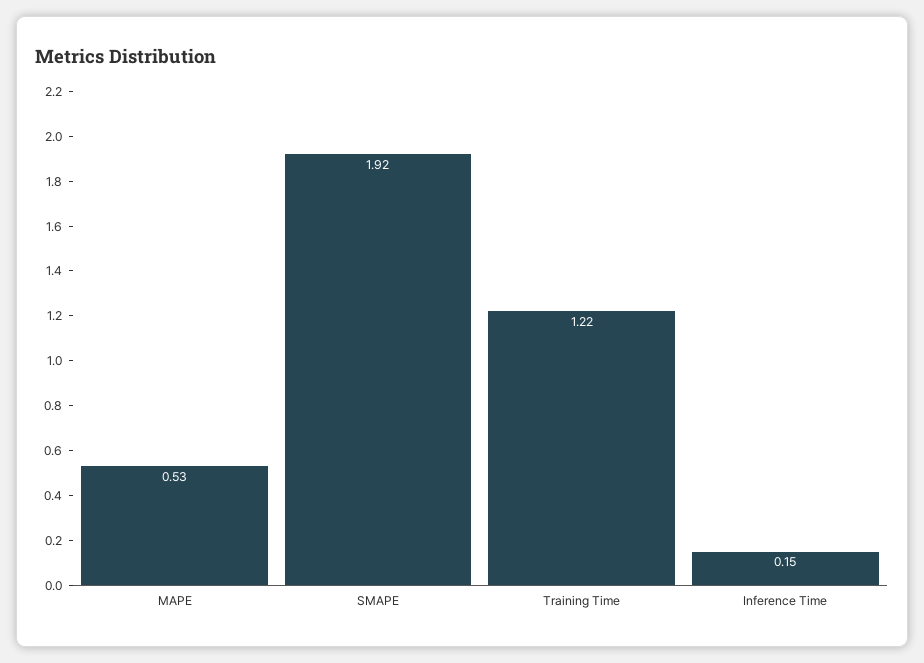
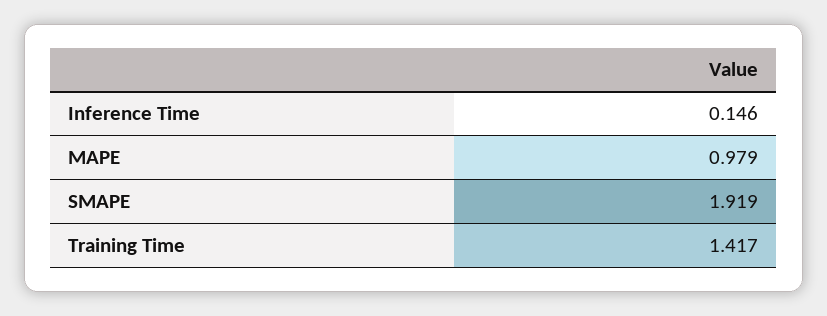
MAPE: 0.53 -> 0.979
Training Time: 1.22 -> 1.417

